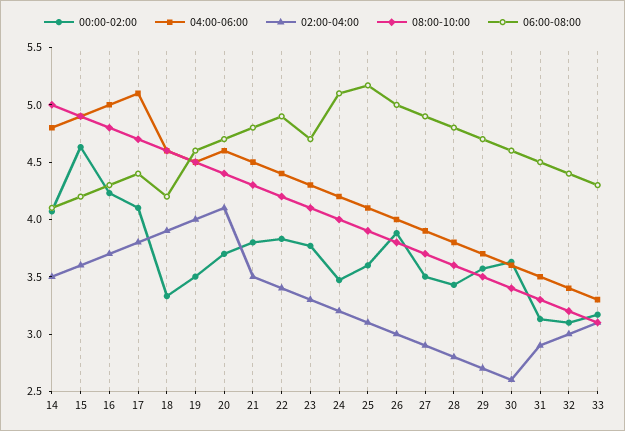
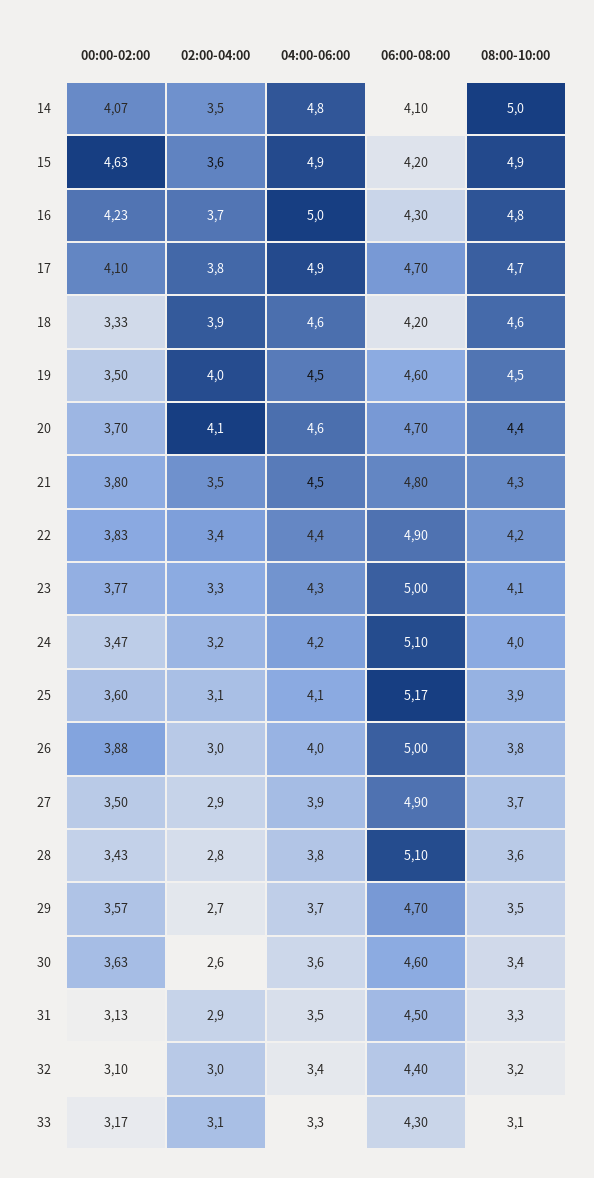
04:00-06:00, 17: 5.1 -> 4.9
06:00-08:00, 17: 4.4 -> 4.7
06:00-08:00, 23: 4.7 -> 5
06:00-08:00, 28: 4.8 -> 5.1

